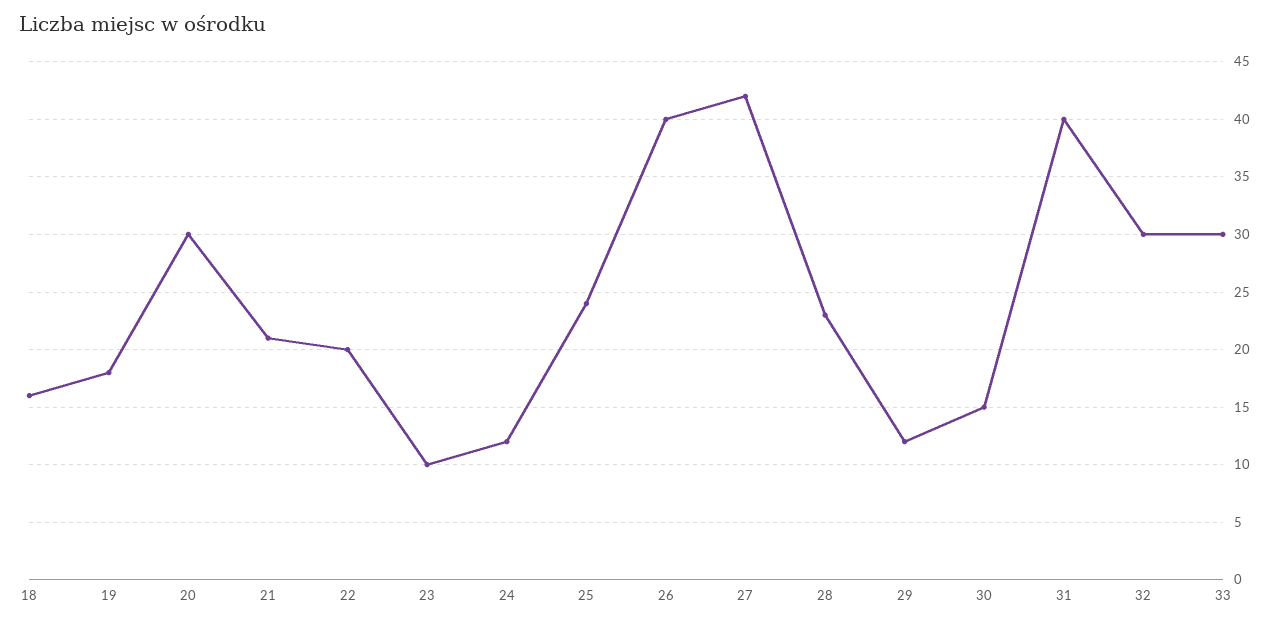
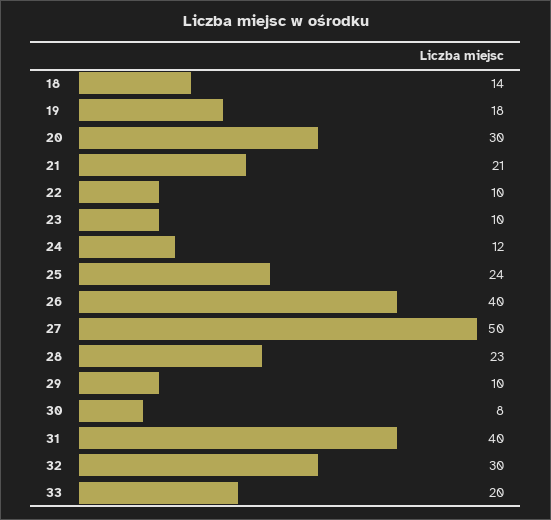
18: 16 -> 14
22: 20 -> 10
27: 42 -> 50
29: 12 -> 10
30: 15 -> 8
33: 30 -> 20

